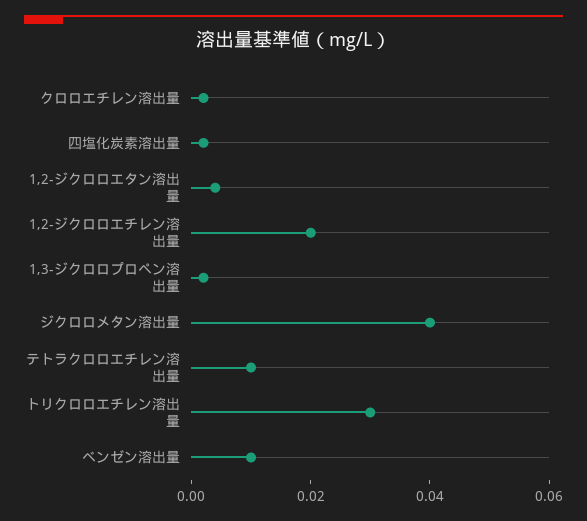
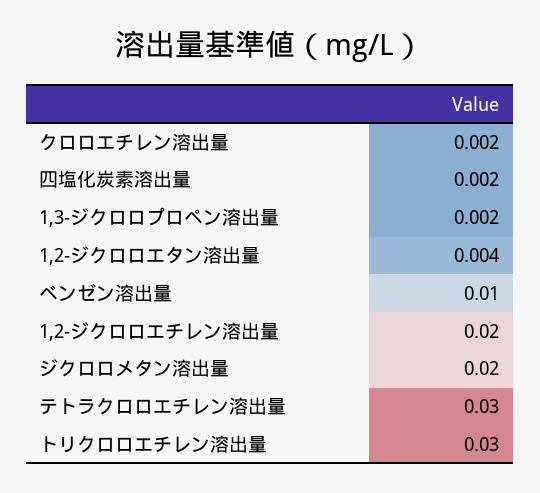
ジクロロメタン溶出量: 0.04 -> 0.02
テトラクロロエチレン溶出量: 0.01 -> 0.03

